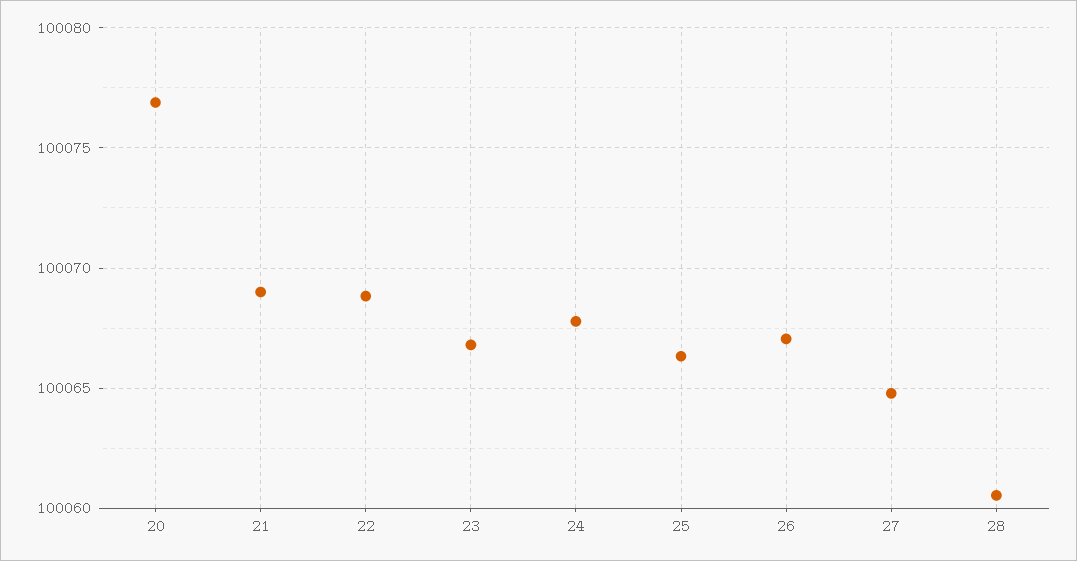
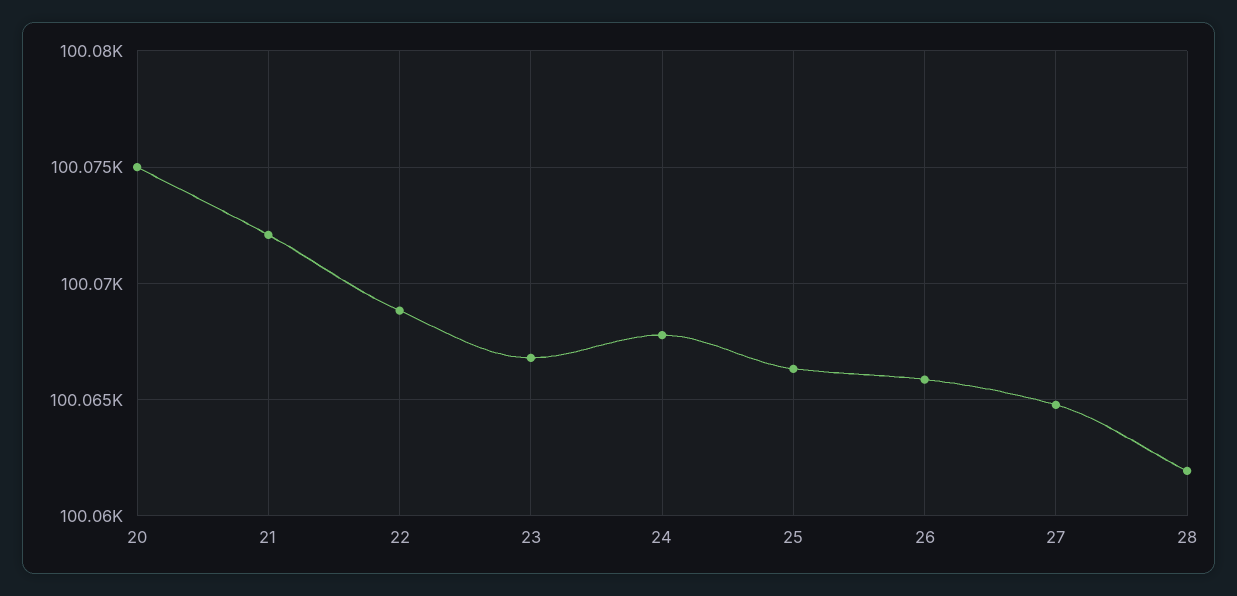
20: 100077 -> 100075
21: 100069 -> 100072
26: 100067 -> 100066
28: 100060.5 -> 100062

